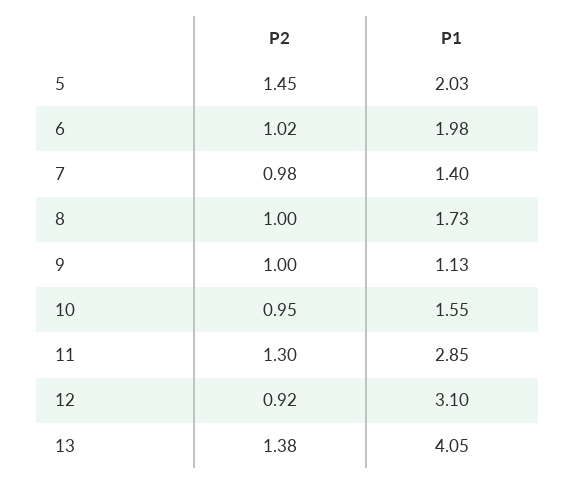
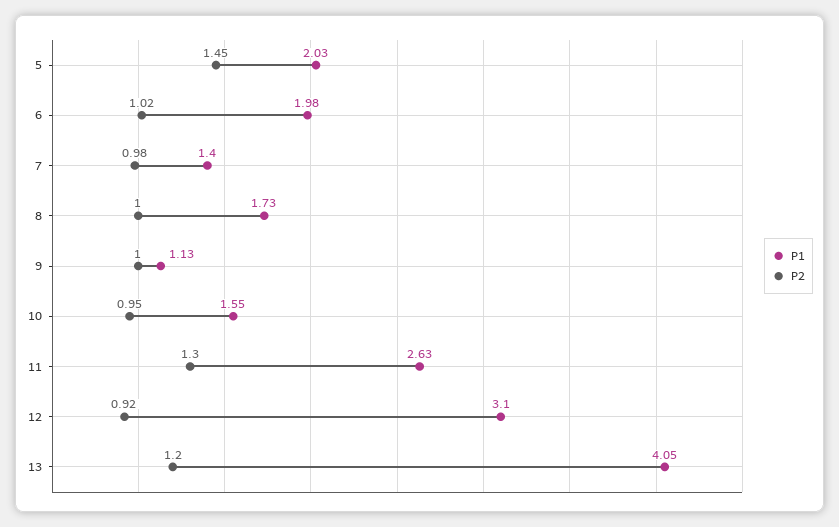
P1, 11: 2.85 -> 2.63
P2, 13: 1.38 -> 1.2

